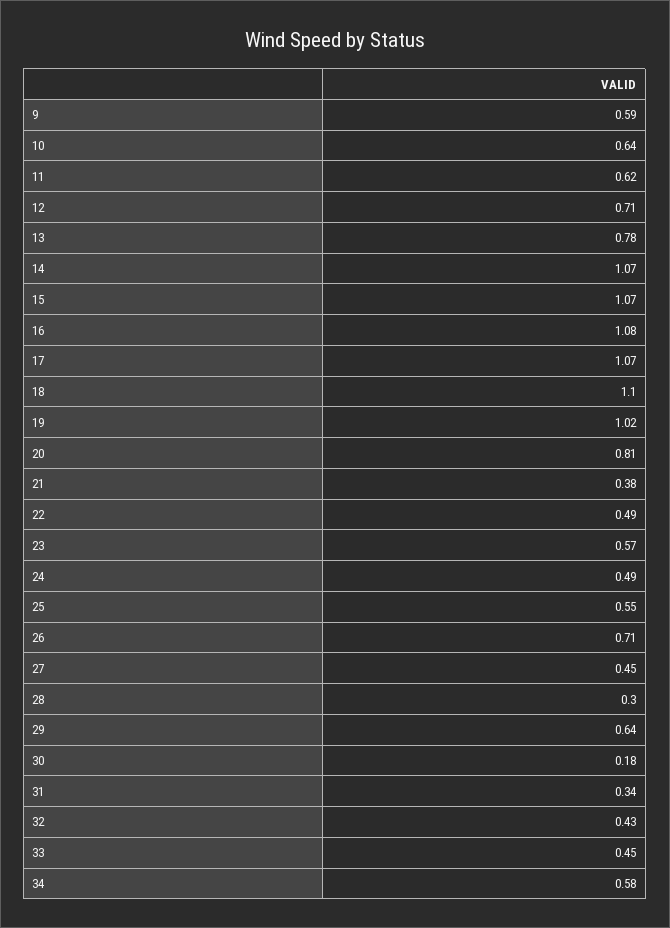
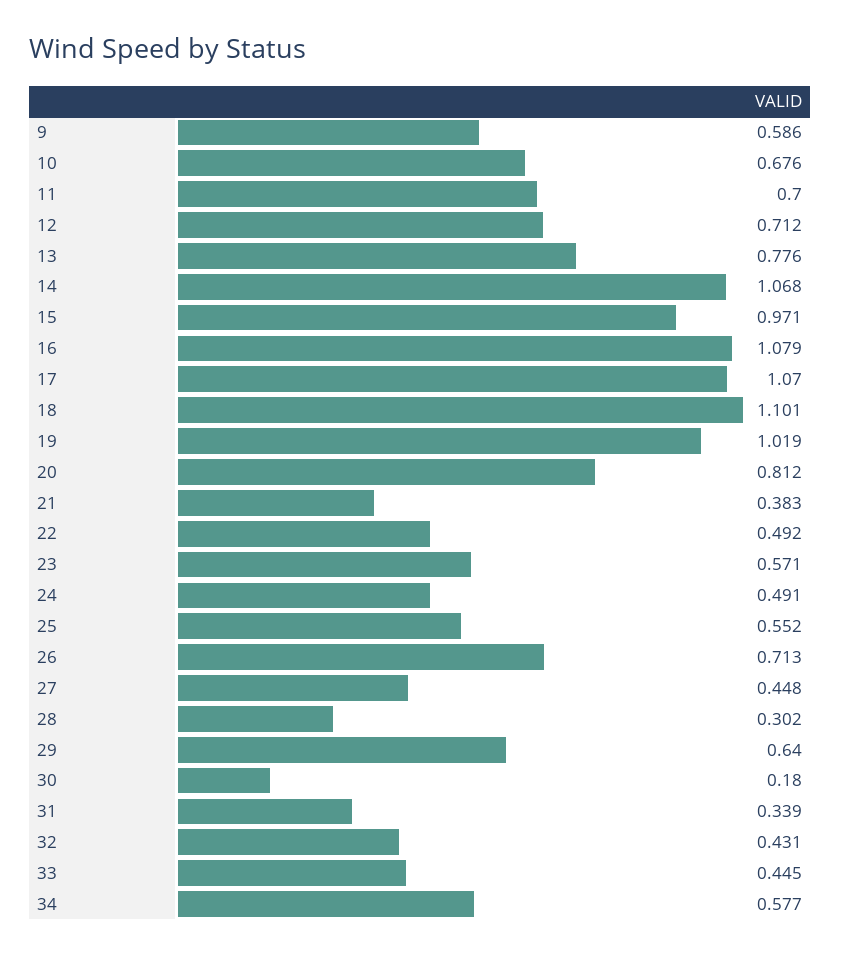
10: 0.64 -> 0.676
11: 0.62 -> 0.7
15: 1.07 -> 0.971

